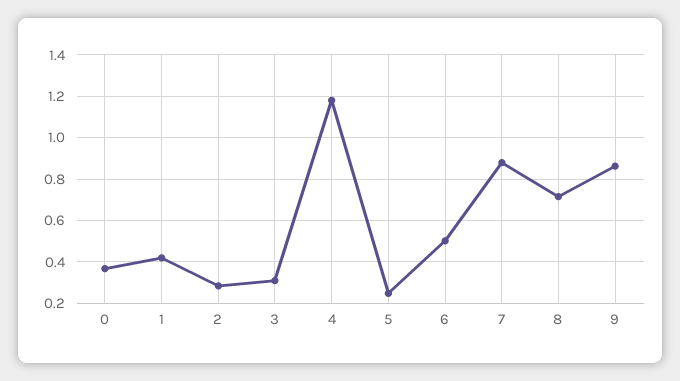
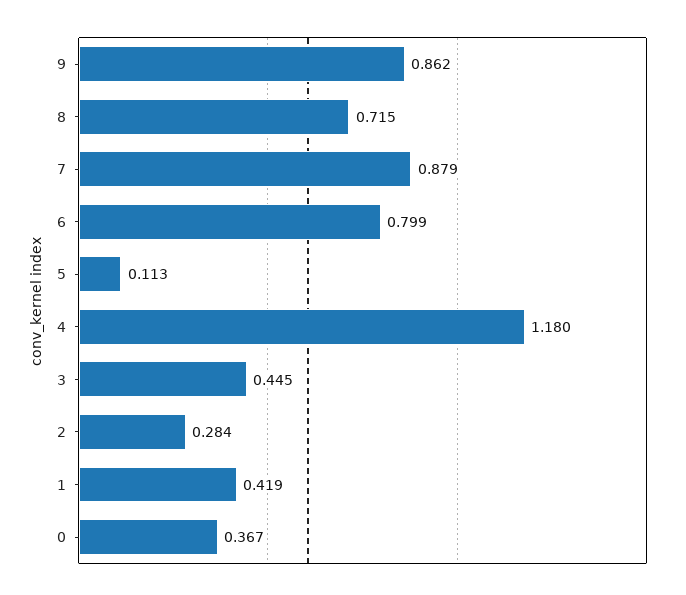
3: 0.3 -> 0.445
5: 0.25 -> 0.113
6: 0.5 -> 0.799

